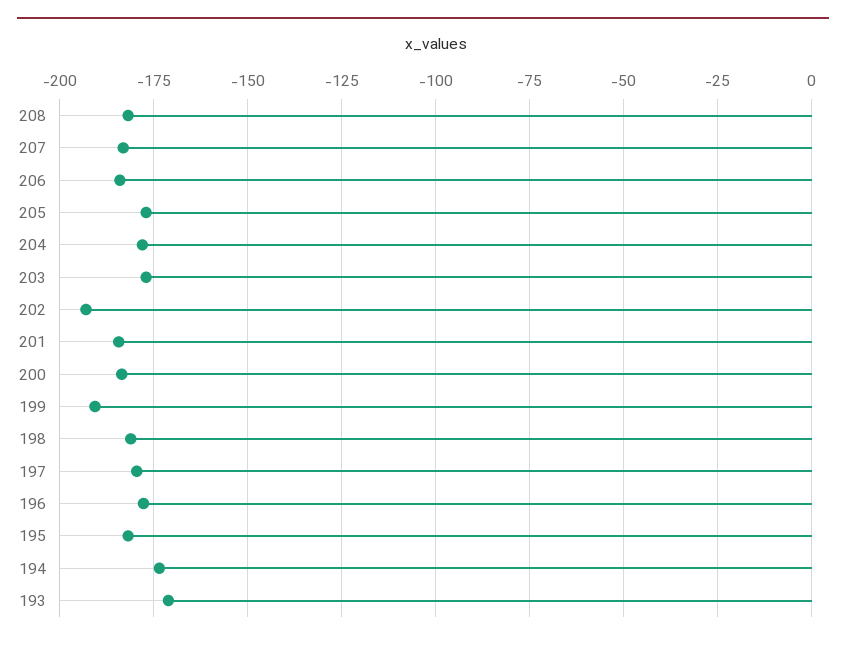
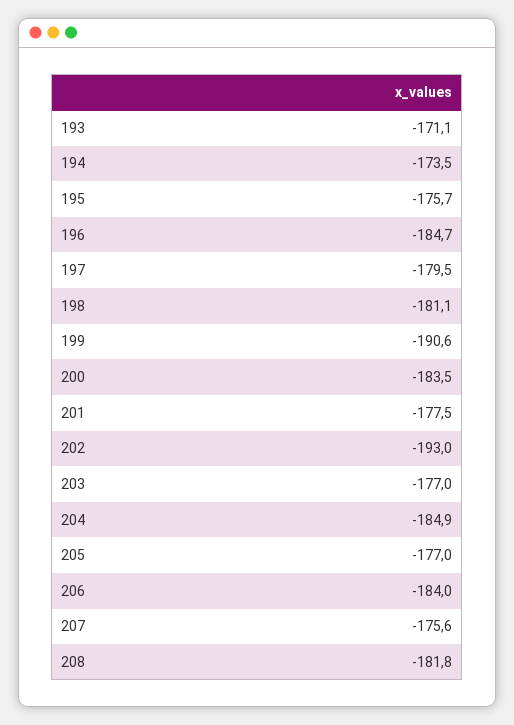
207: -182.5 -> -175.6
204: -177.5 -> -184.9
201: -185 -> -177.5
196: -177.5 -> -184.7
195: -182.5 -> -175.7

